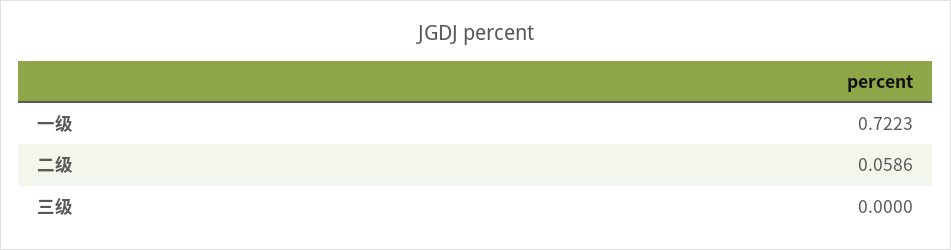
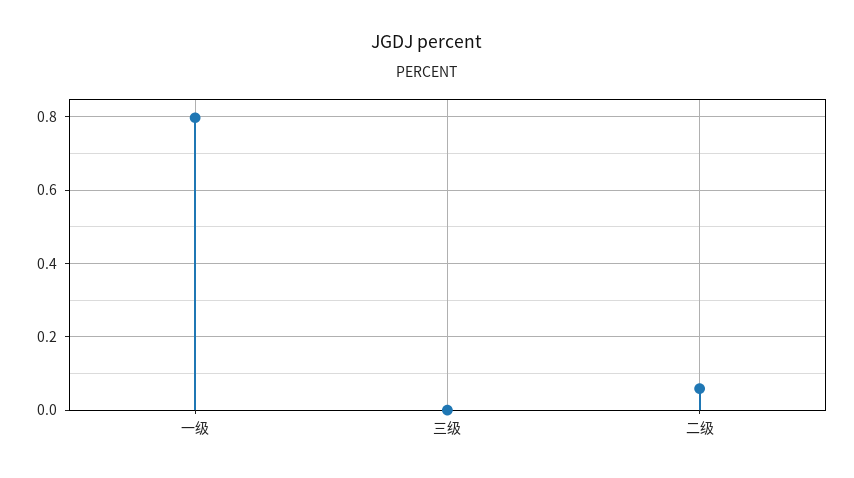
一级: 0.7223 -> 0.8

